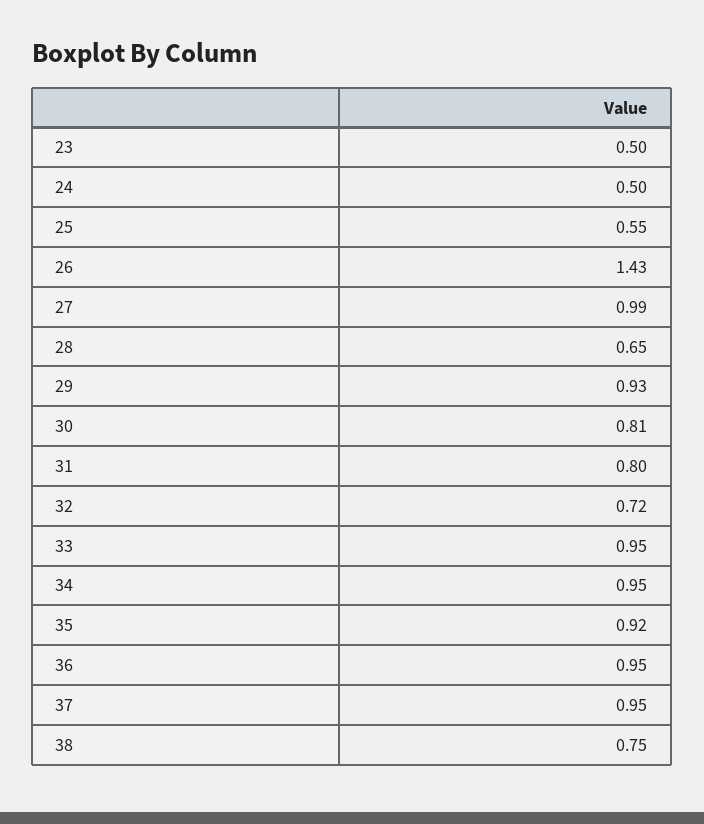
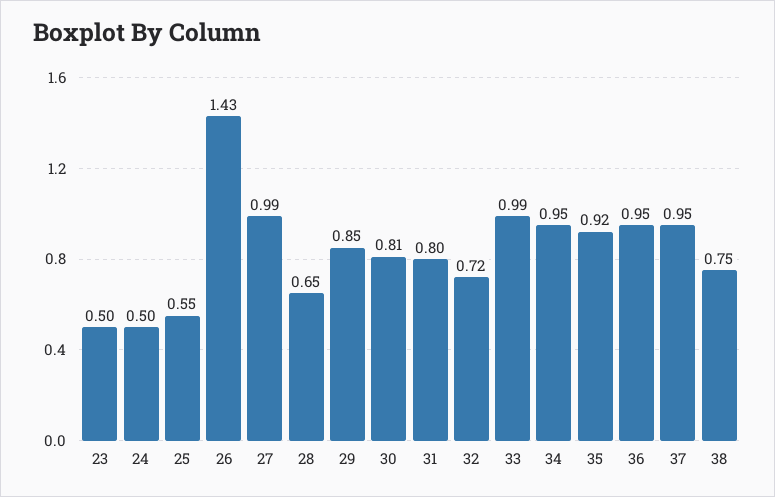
29: 0.93 -> 0.85
33: 0.95 -> 0.99

